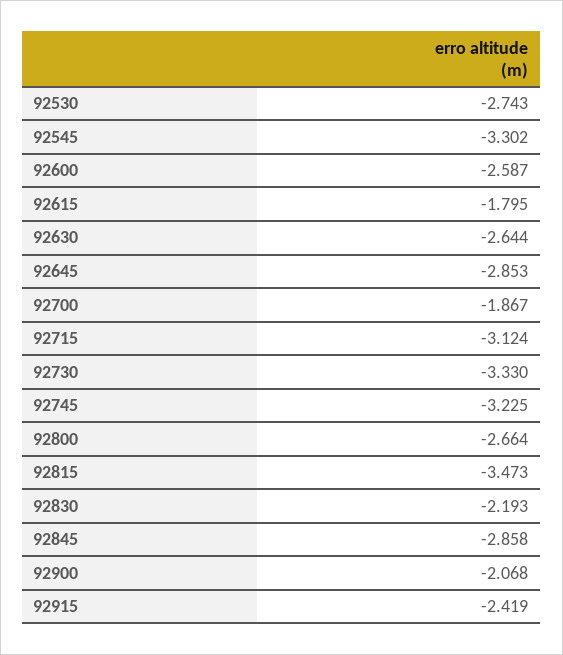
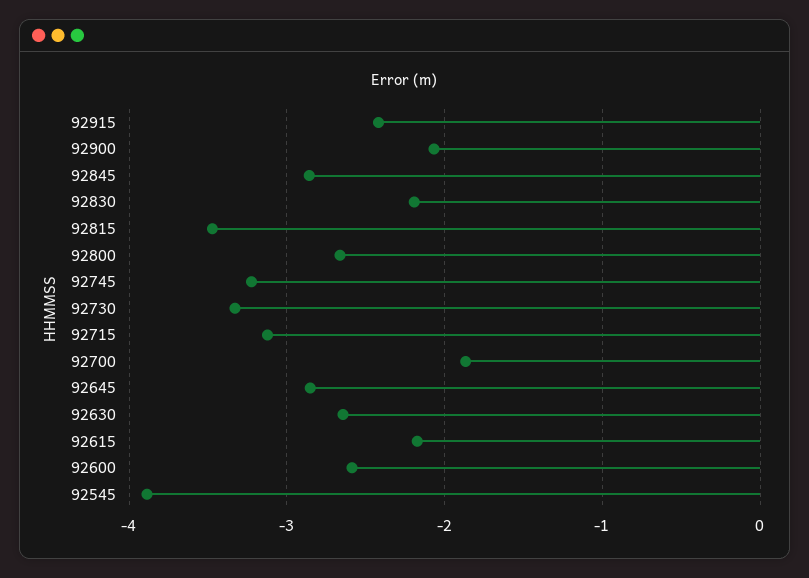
92530: -2.743 -> none
92545: -3.302 -> -3.9
92615: -1.795 -> -2.2

